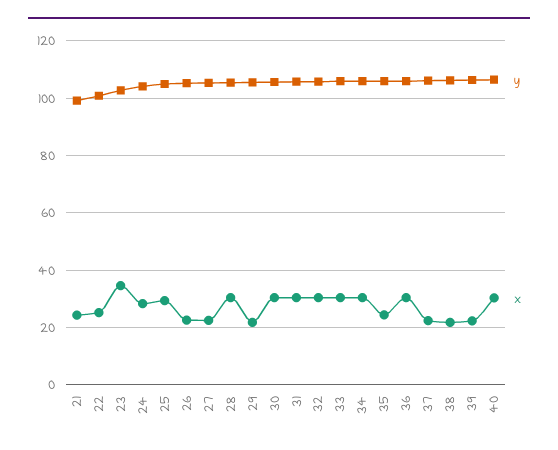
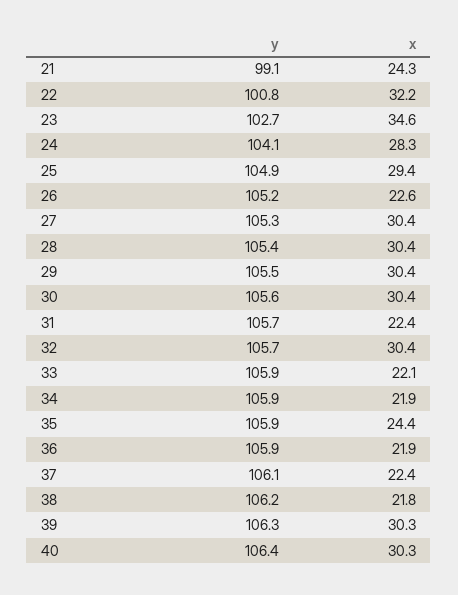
x, 22: 25 -> 32.2
x, 27: 22.5 -> 30.4
x, 29: 22.5 -> 30.4
x, 31: 30 -> 22.4
x, 33: 30 -> 22.1
x, 34: 30 -> 21.9
x, 36: 30 -> 21.9
x, 39: 22.5 -> 30.3

